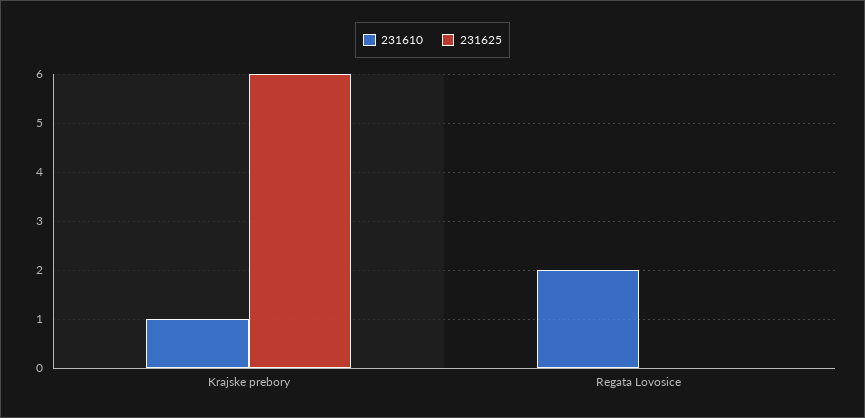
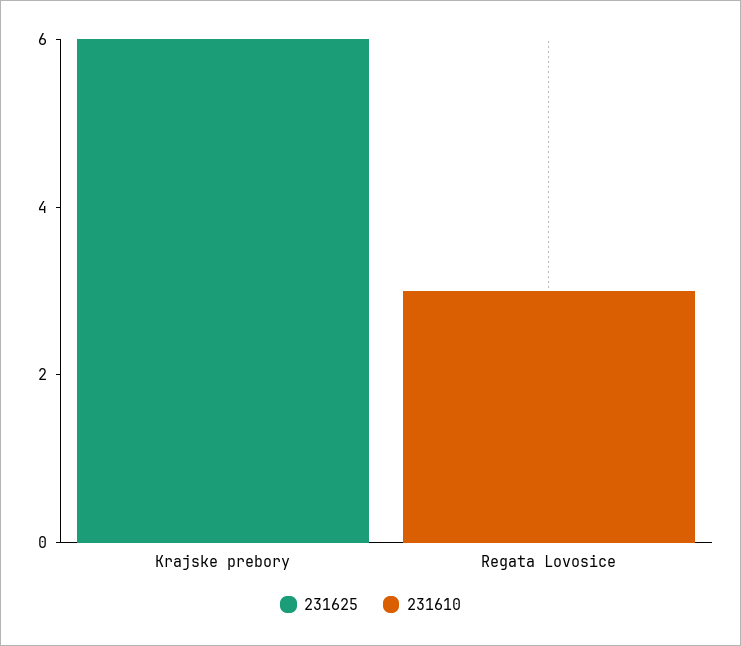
231610, Krajske prebory: 1 -> 0
231610, Regata Lovosice: 2 -> 3

